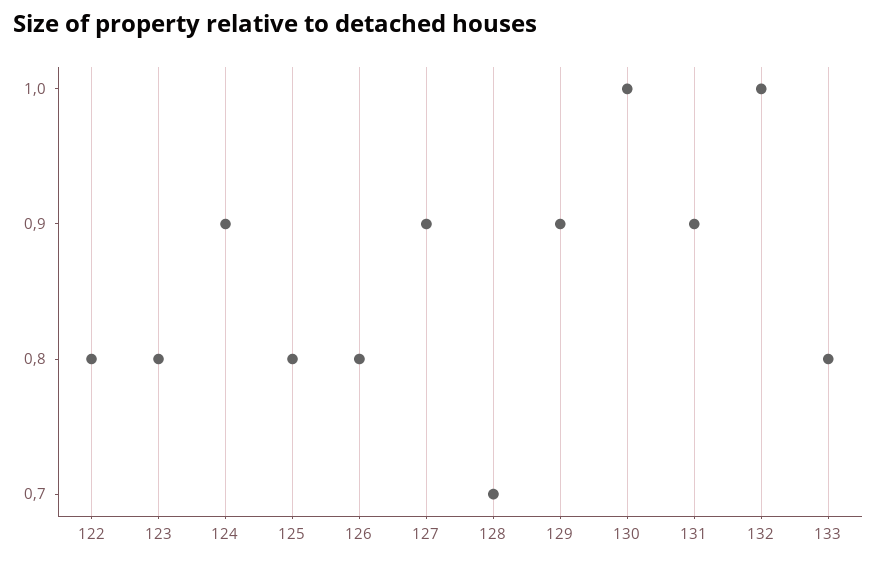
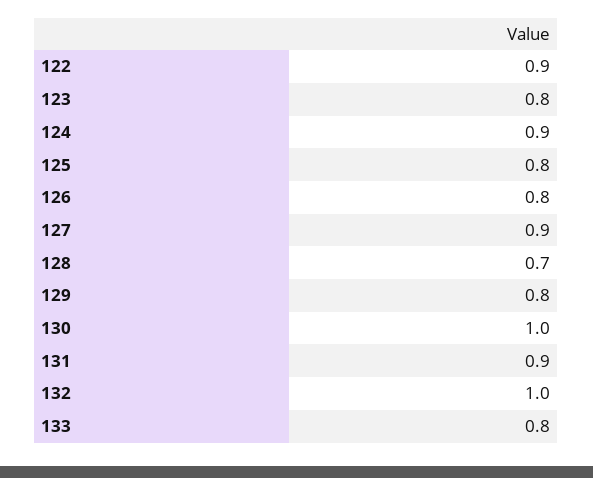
122: 0.8 -> 0.9
129: 0.9 -> 0.8

